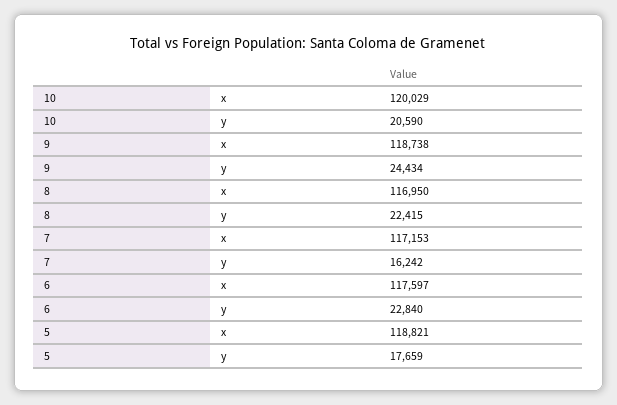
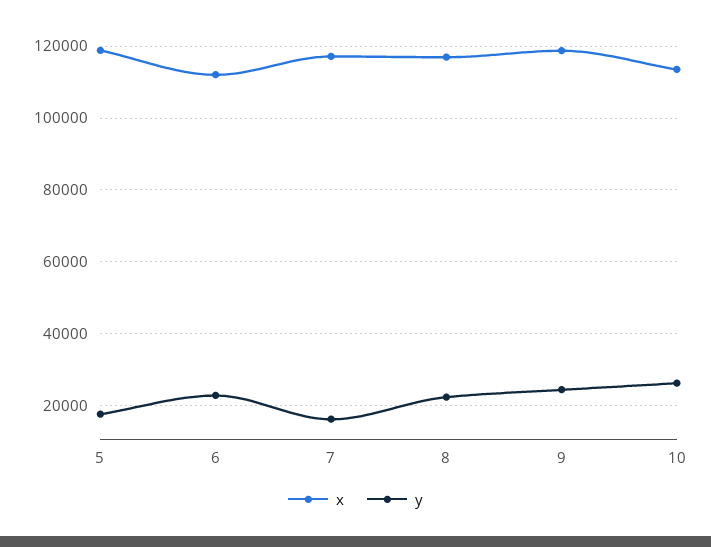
x, 10: 120029 -> 114000
y, 10: 20590 -> 26000
x, 6: 117597 -> 112000

